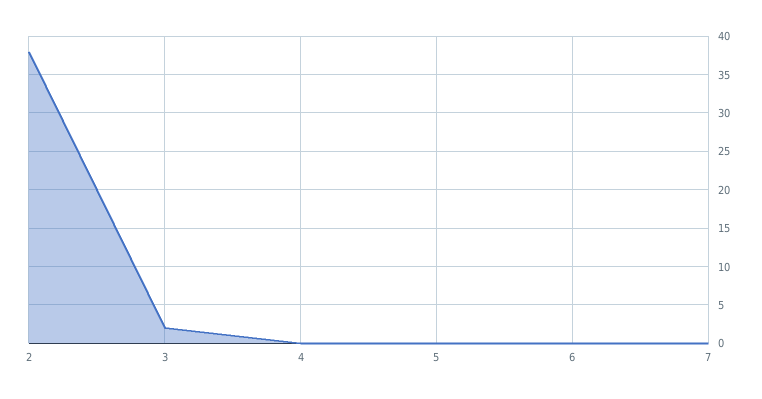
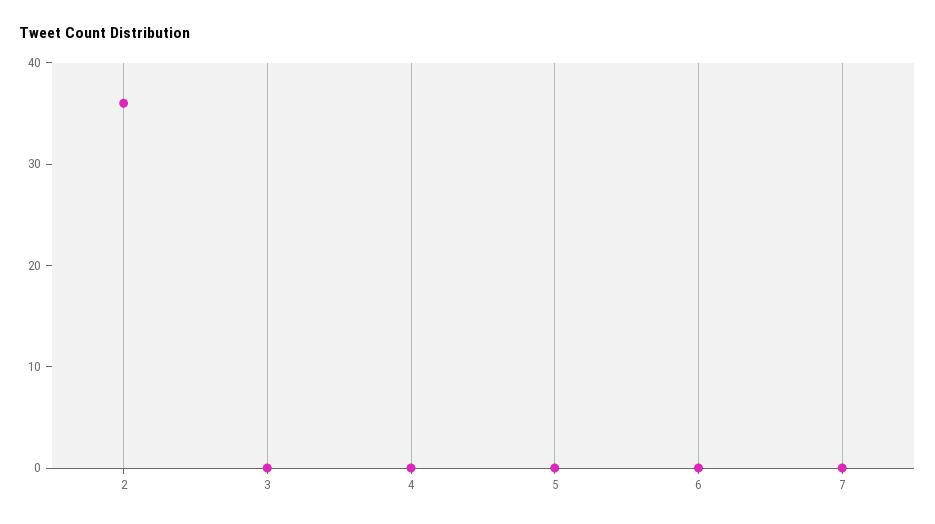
2: 38 -> 36
3: 2 -> 0

